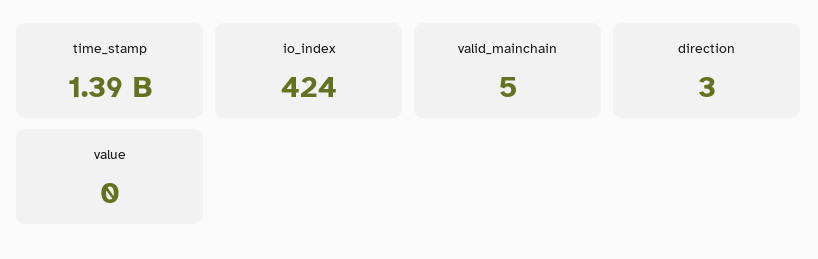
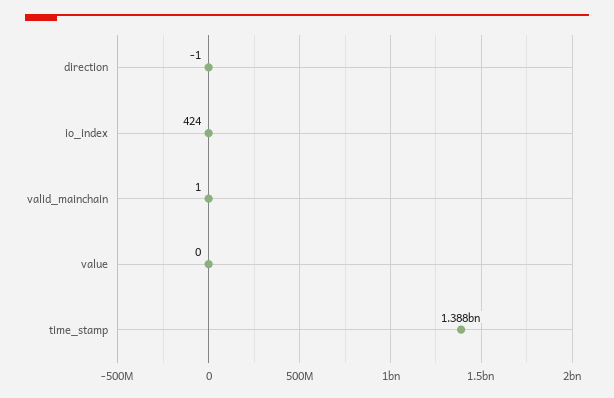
valid_mainchain: 5 -> 1
direction: 3 -> -1

